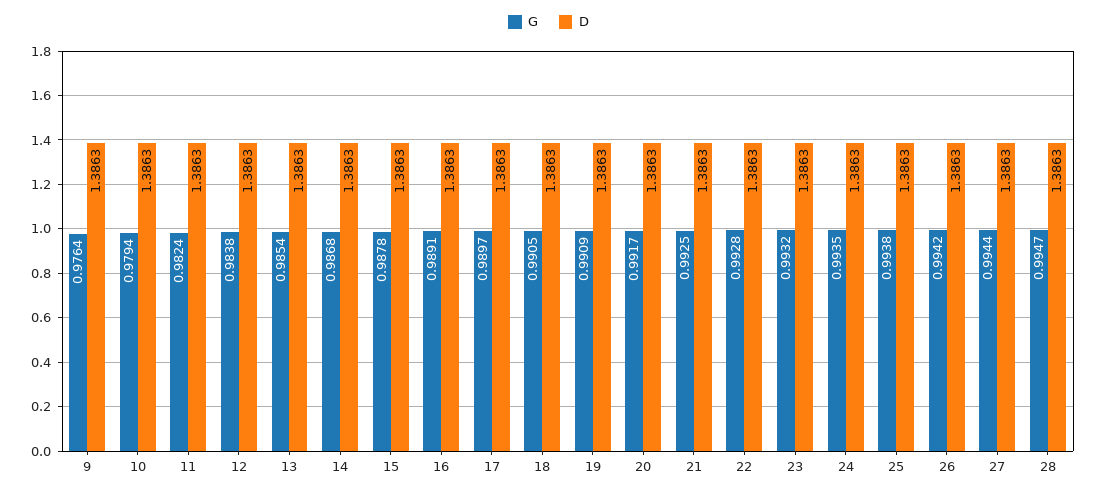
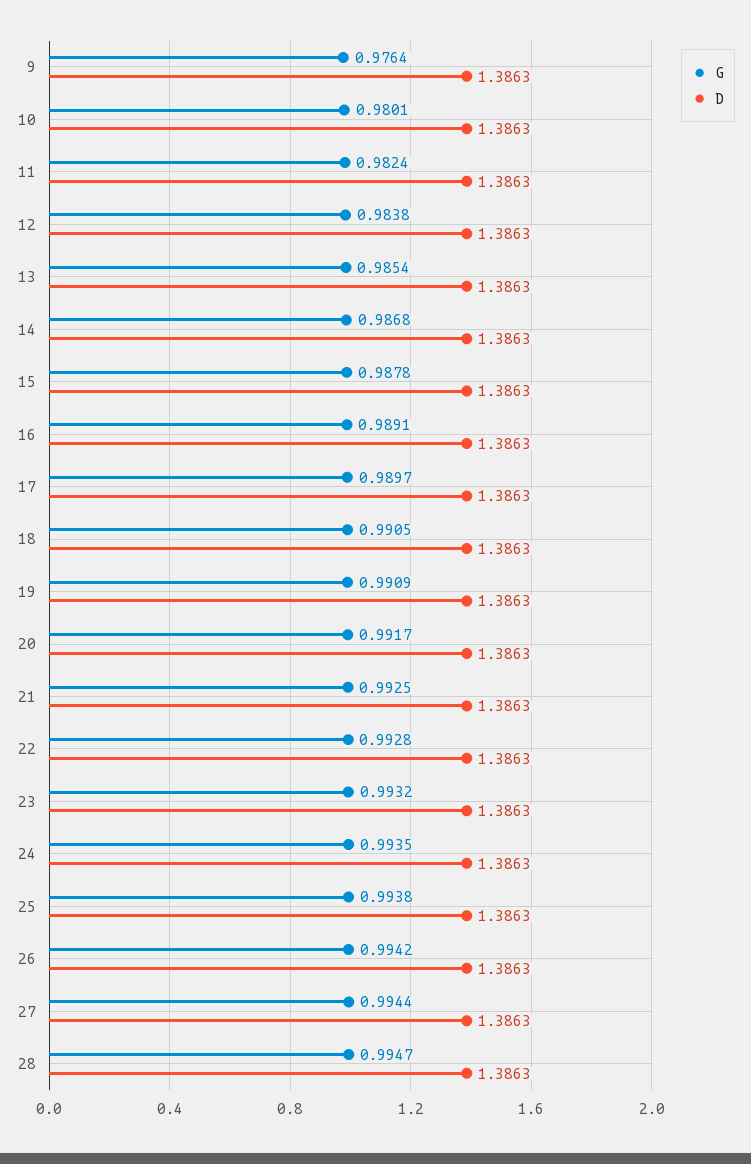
G, 10: 0.9794 -> 0.9801

